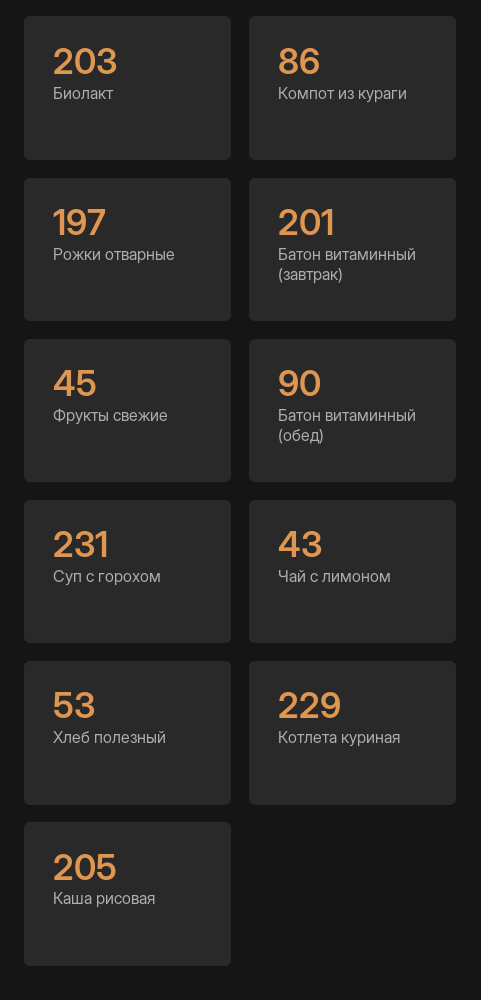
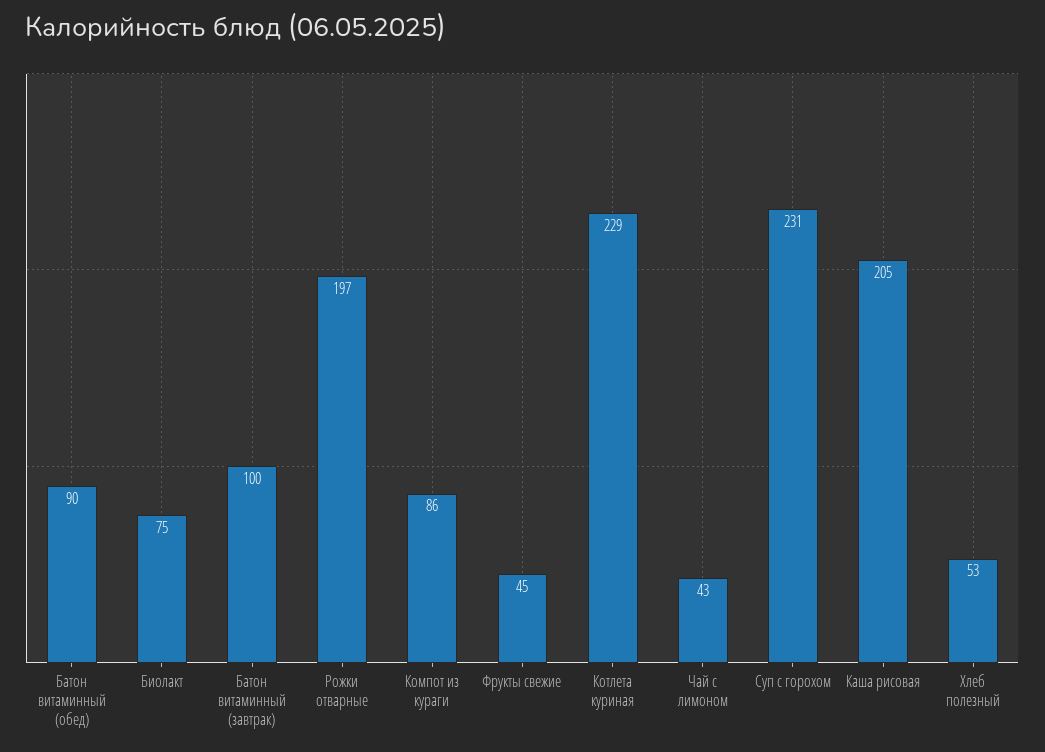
Биолакт: 203 -> 75
Батон витаминный (завтрак): 201 -> 100

